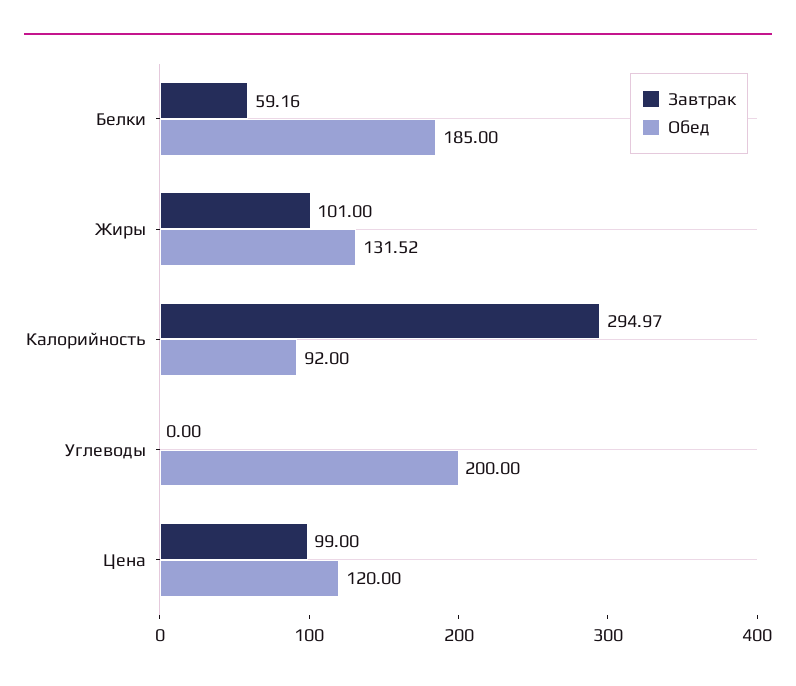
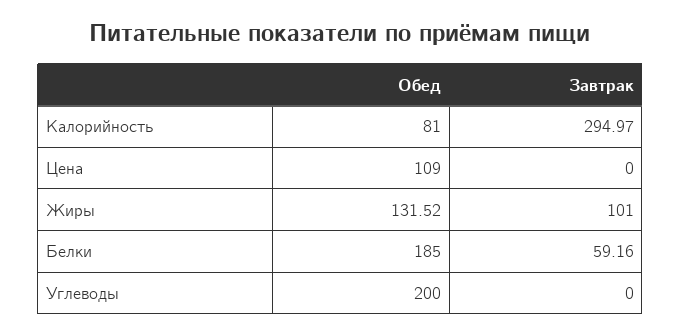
Обед, Калорийность: 92 -> 81
Завтрак, Цена: 99 -> 0
Обед, Цена: 120 -> 109

